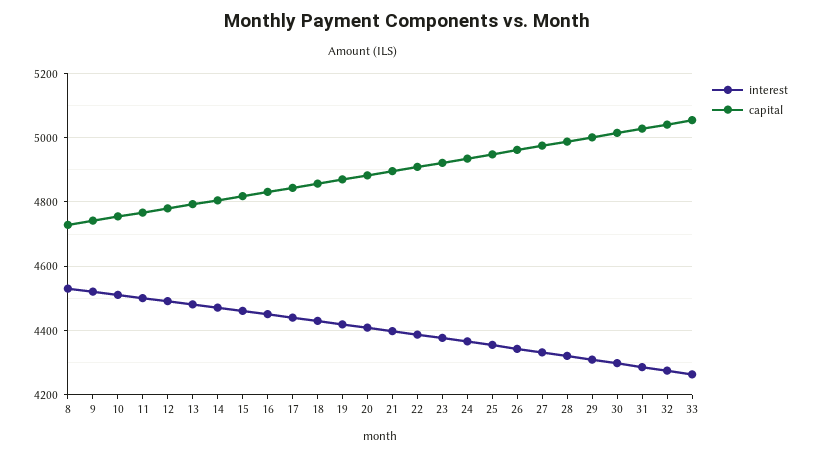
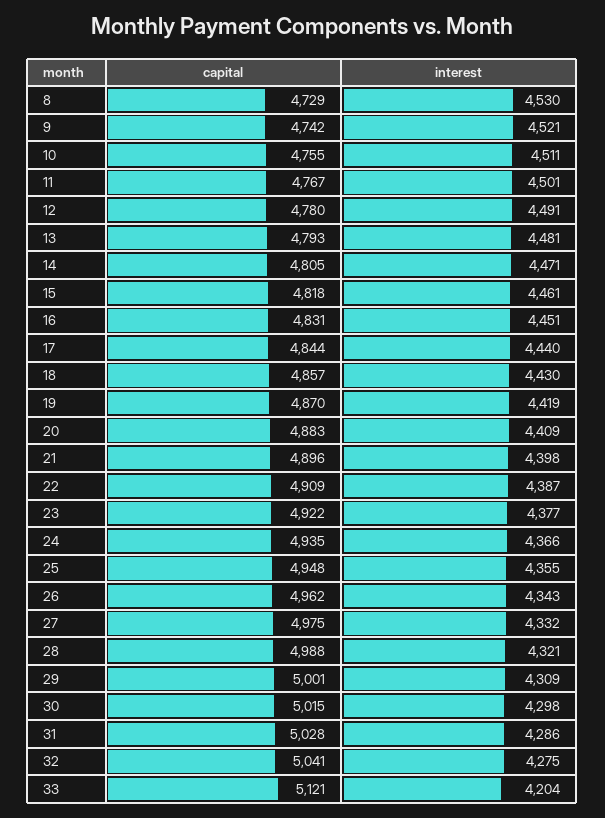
interest, 33: 4260 -> 4204
capital, 33: 5060 -> 5121

